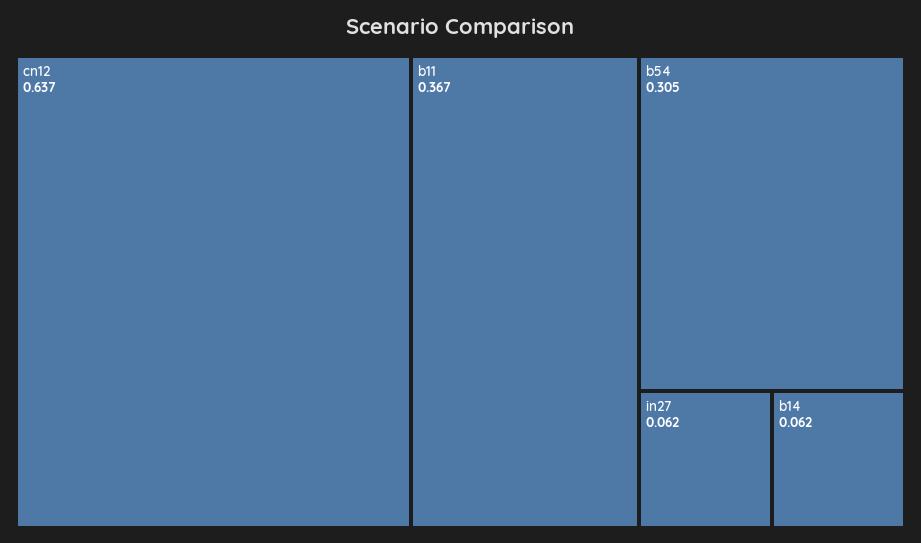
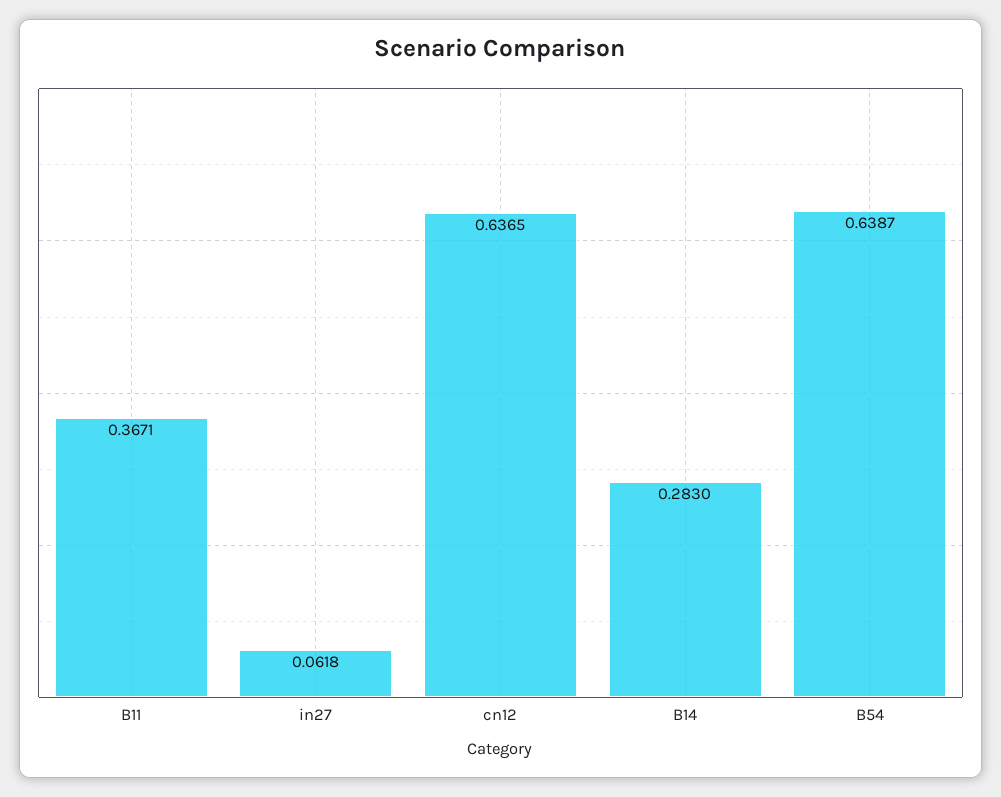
b54: 0.305 -> 0.6387
b14: 0.062 -> 0.283

